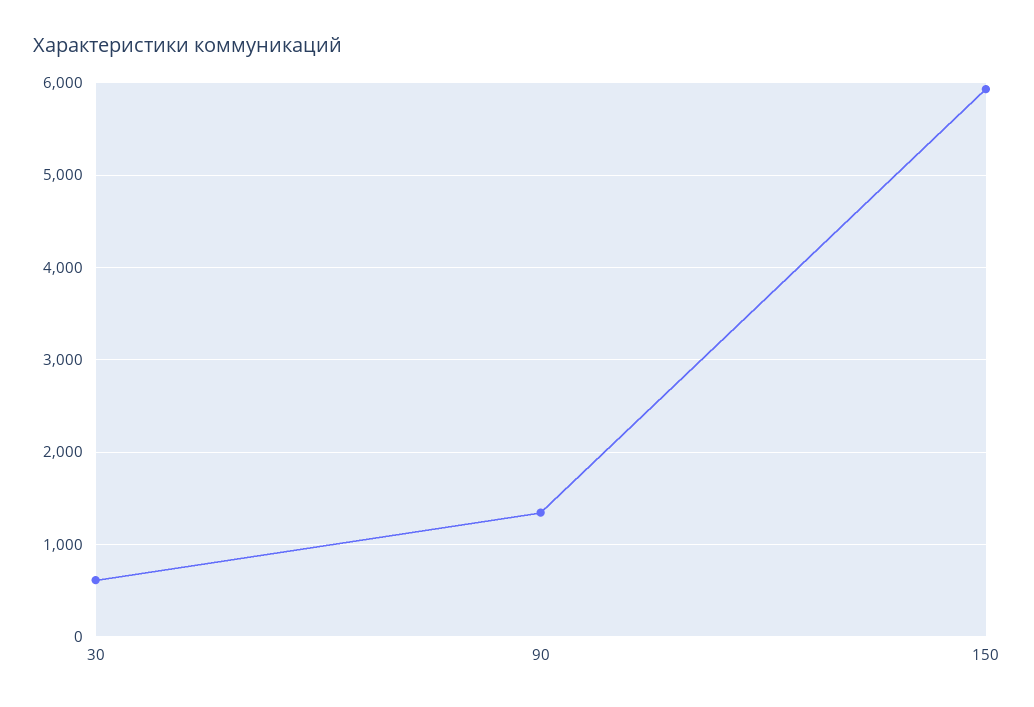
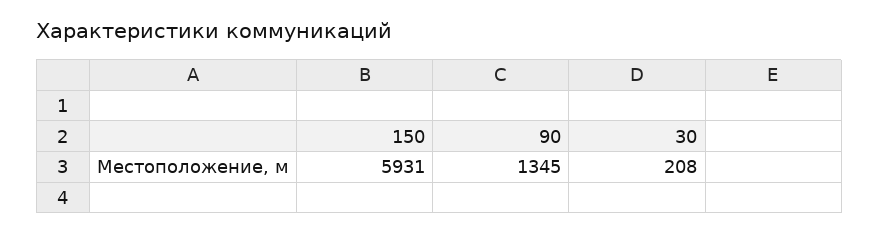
30: 600 -> 208

